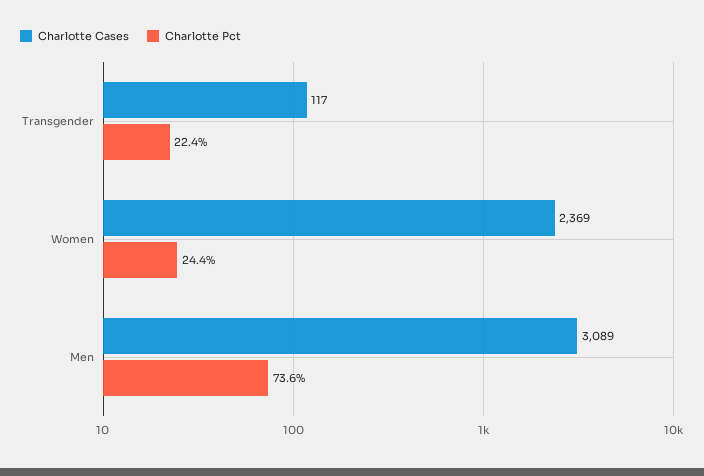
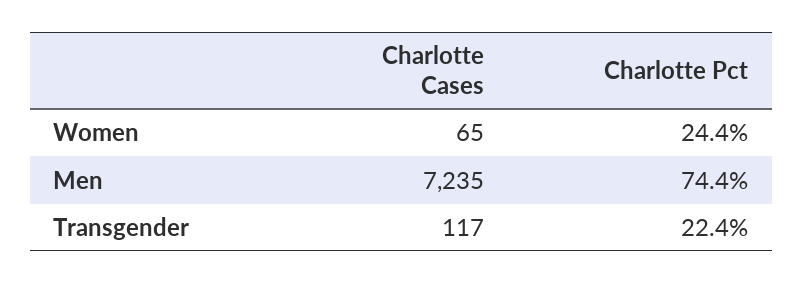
Charlotte Cases, Women: 2369 -> 65
Charlotte Cases, Men: 3089 -> 7235
Charlotte Pct, Men: 73.6 -> 74.4

